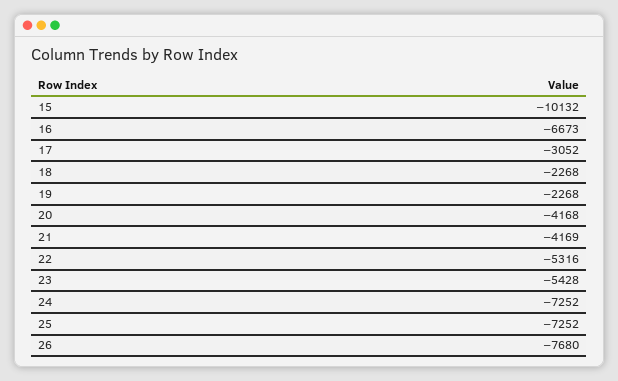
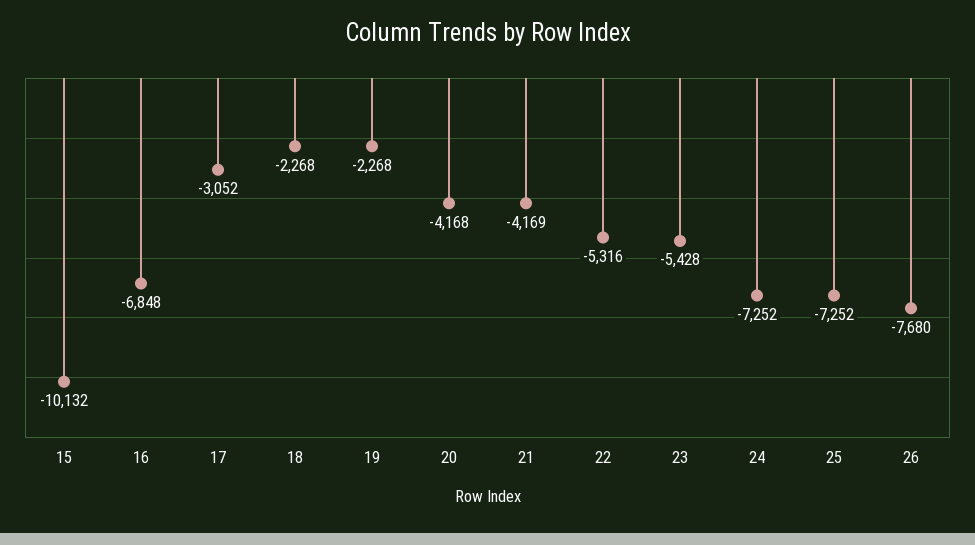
16: -6673 -> -6848

